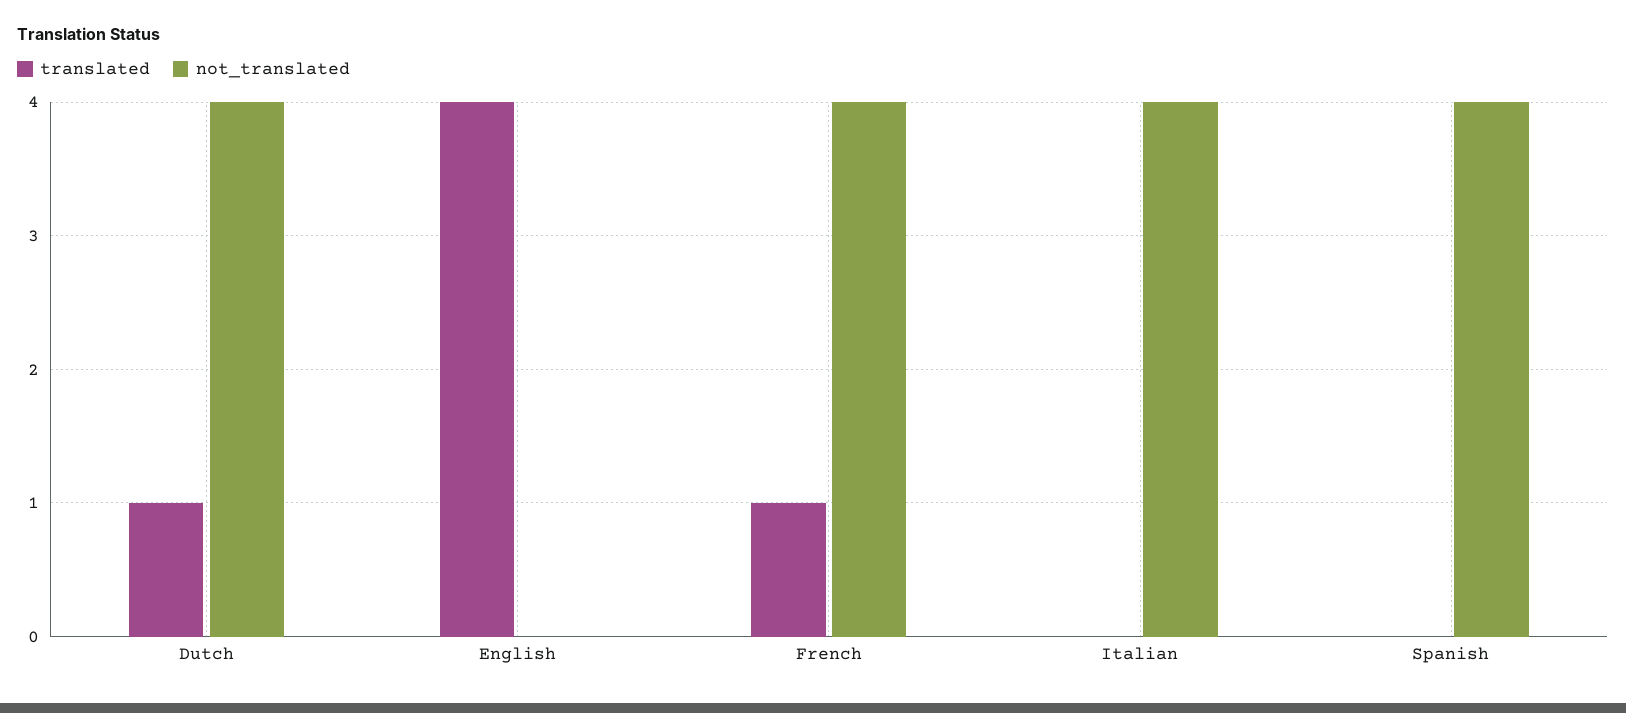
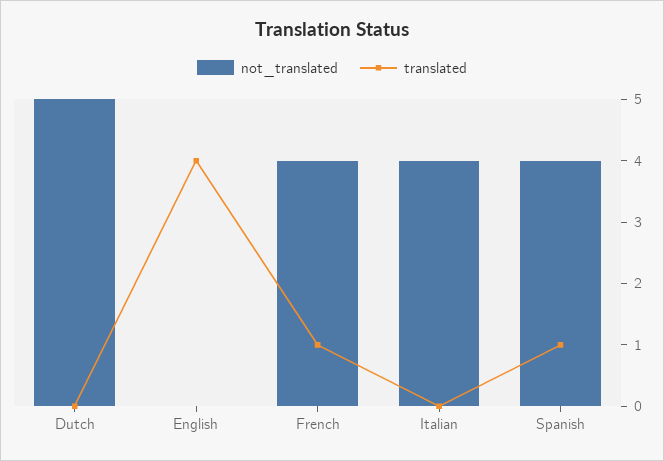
translated, Dutch: 1 -> 0
not_translated, Dutch: 4 -> 5
translated, Spanish: 0 -> 1

